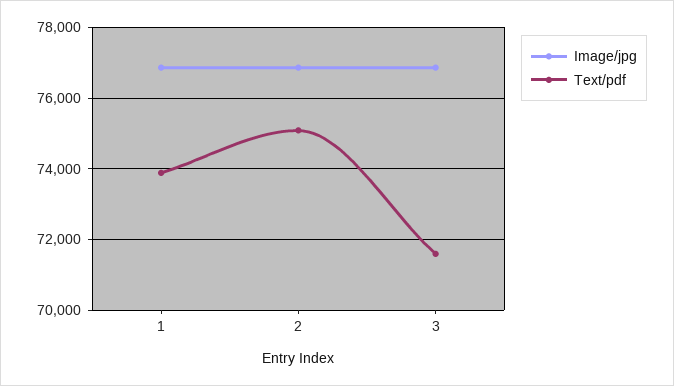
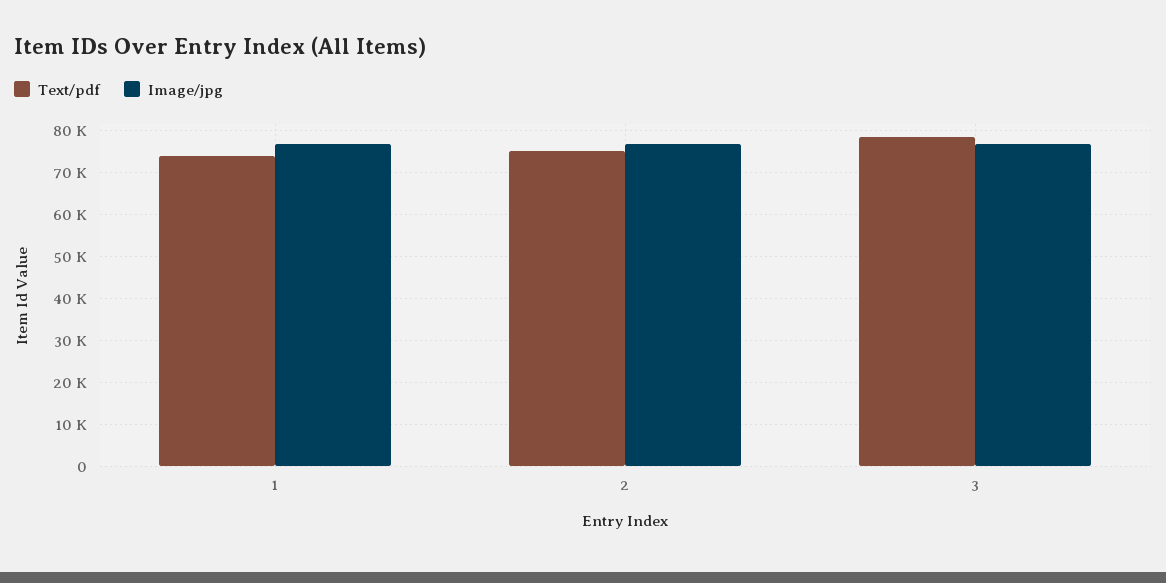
Text/pdf, 3: 71600 -> 78000

